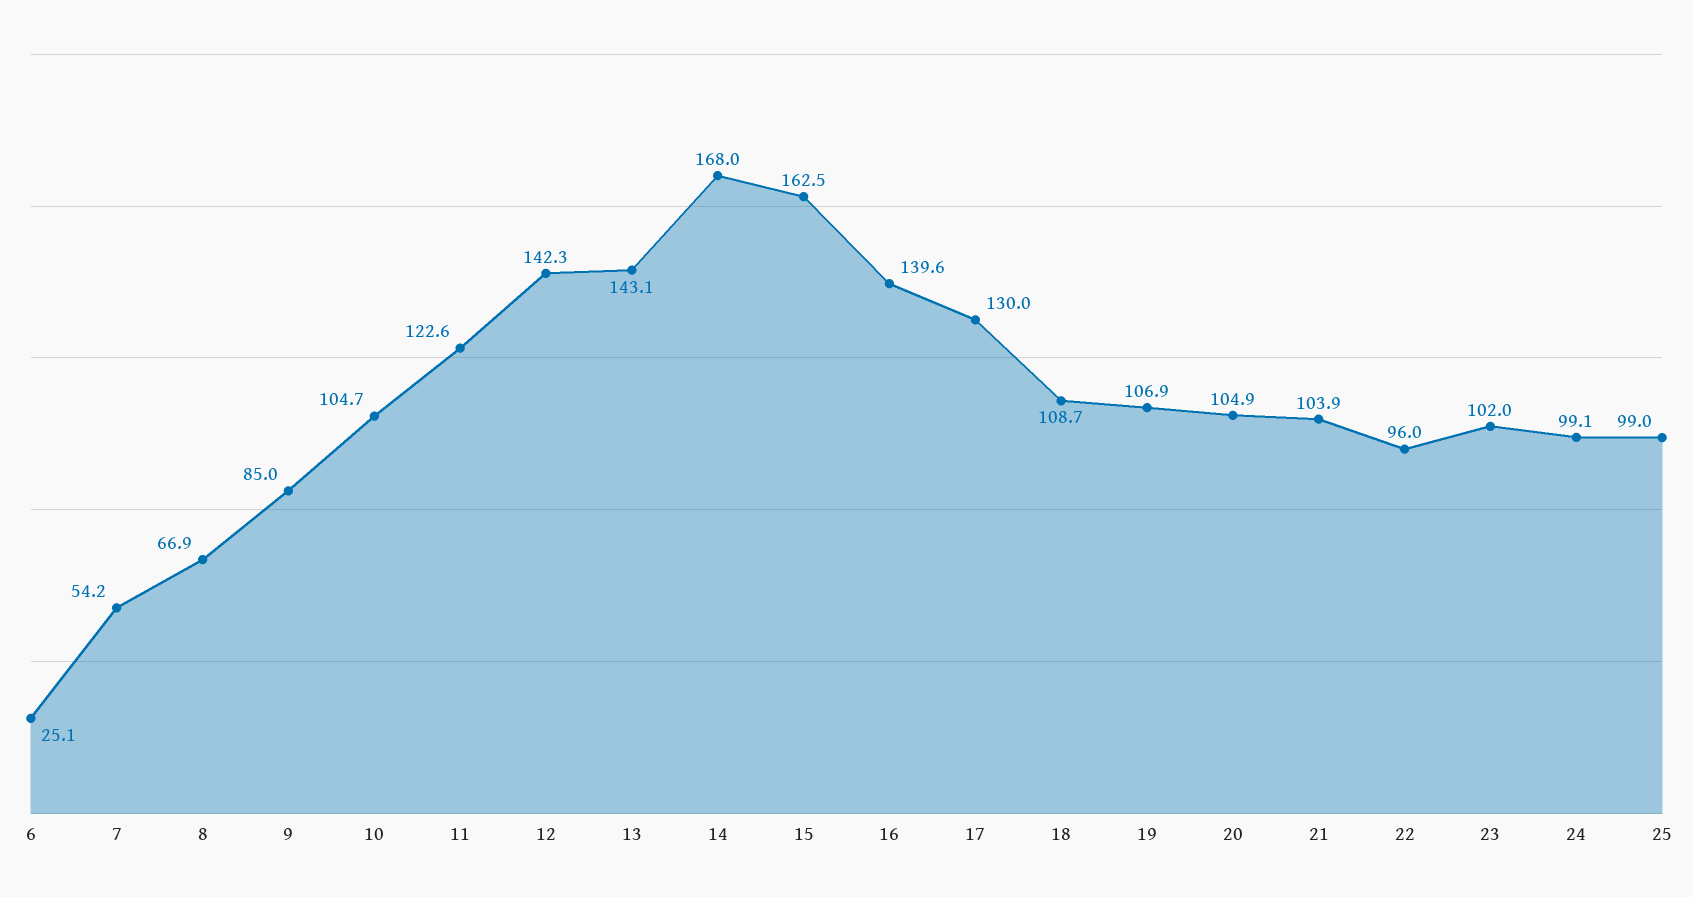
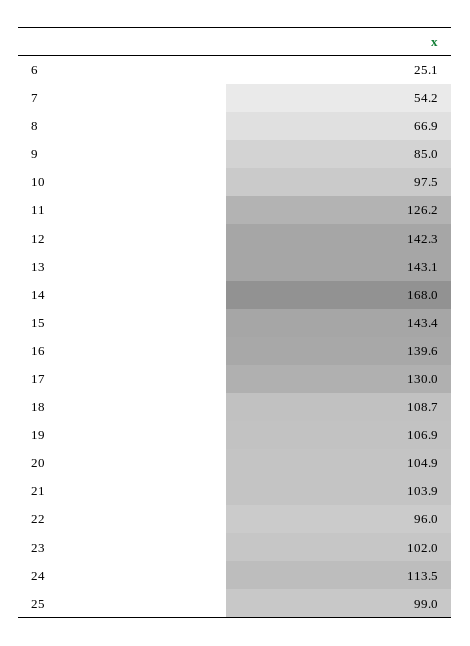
10: 104.7 -> 97.5
11: 122.6 -> 126.2
15: 162.5 -> 143.4
24: 99.1 -> 113.5

